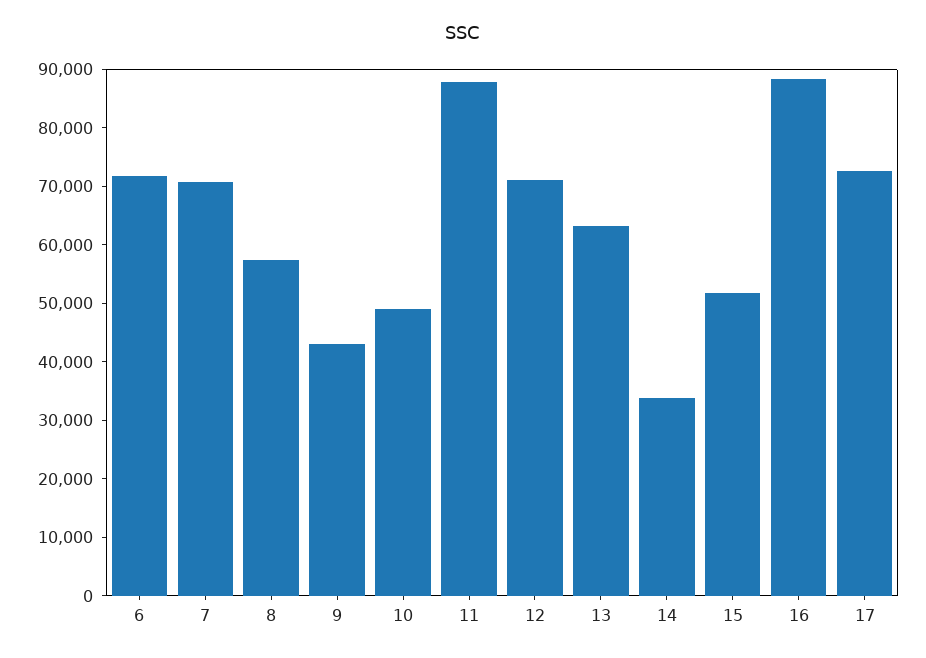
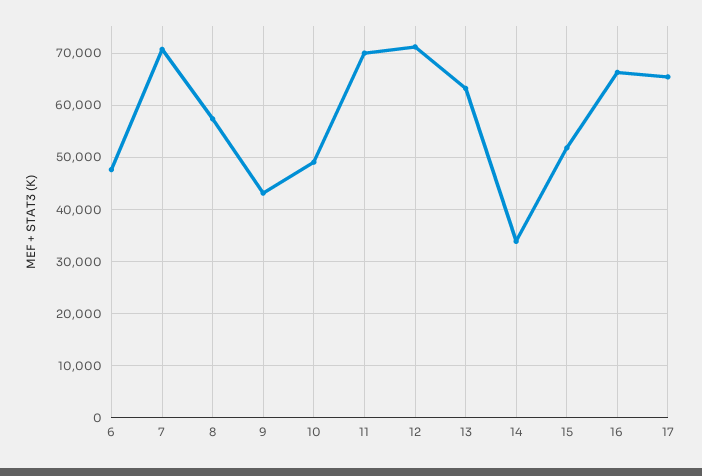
6: 72000 -> 48000
11: 88000 -> 70000
16: 88000 -> 66000
17: 72000 -> 66000

